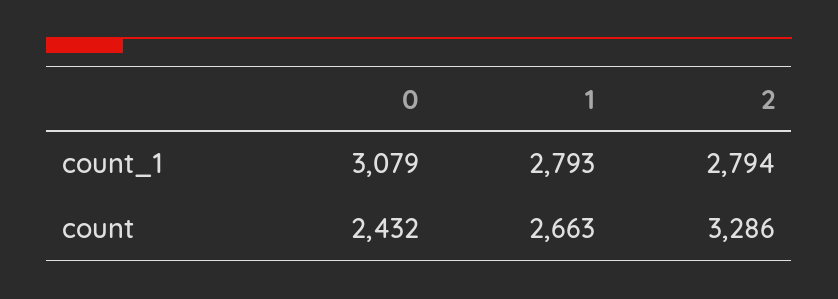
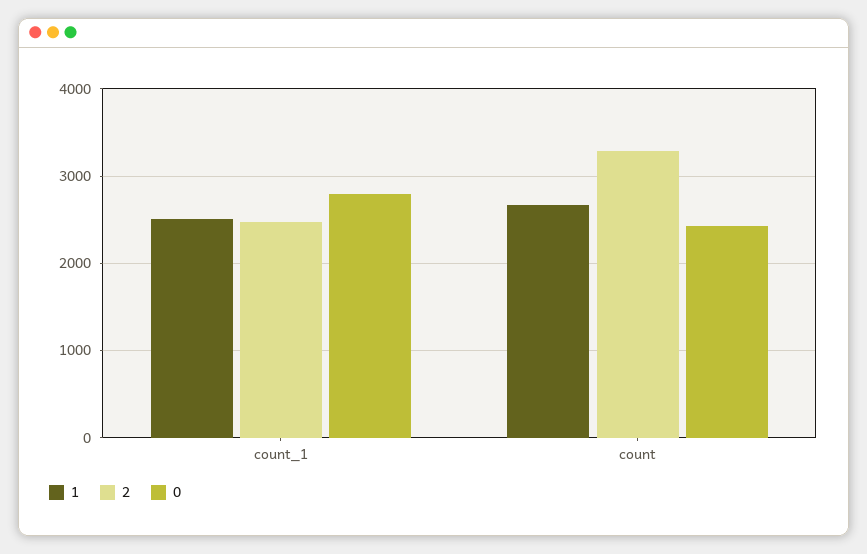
0, count_1: 3079 -> 2800
1, count_1: 2793 -> 2500
2, count_1: 2794 -> 2500

